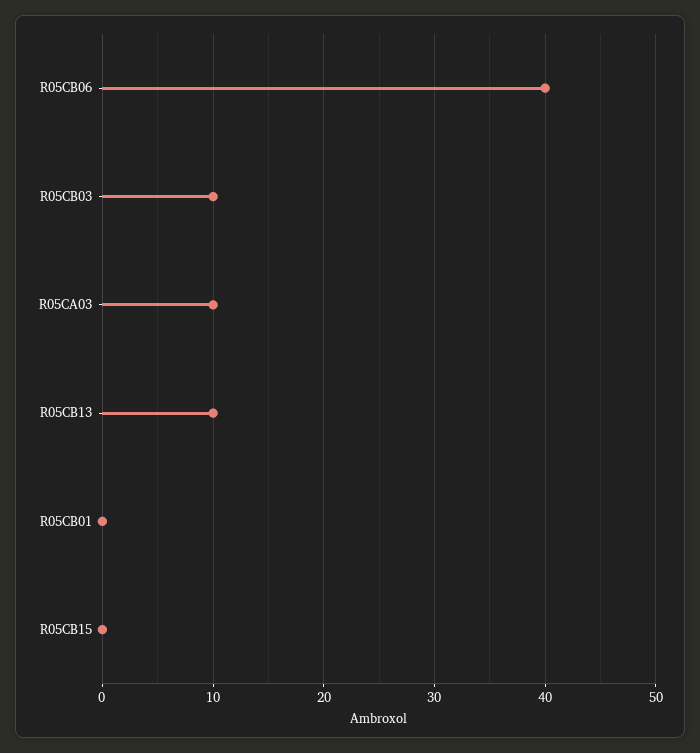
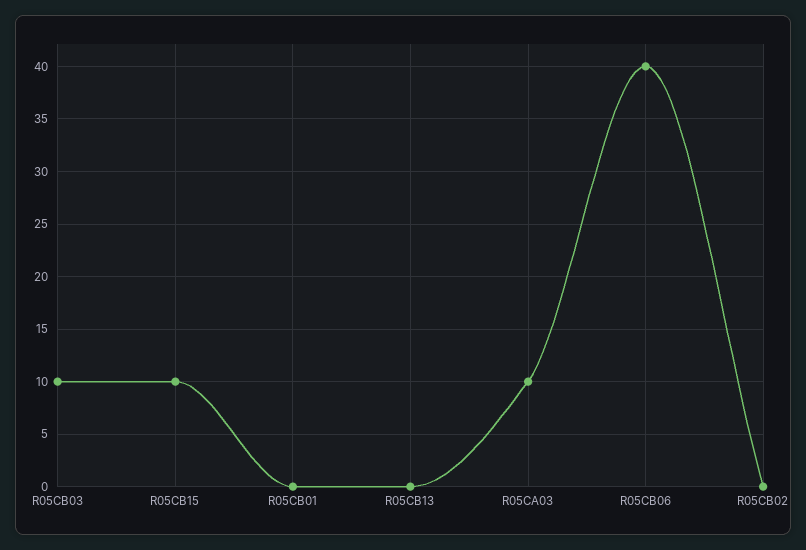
R05CB13: 10 -> 0
R05CB15: 0 -> 10
R05CB02: none -> 0

